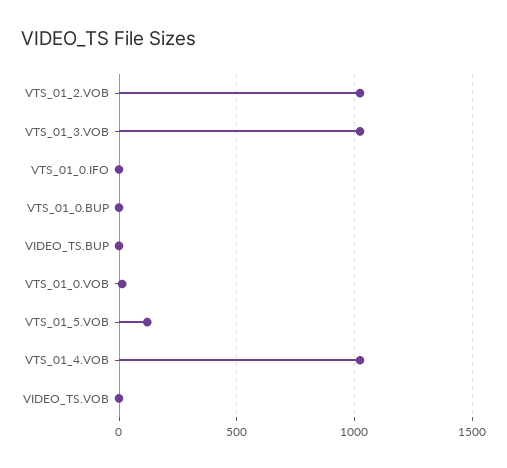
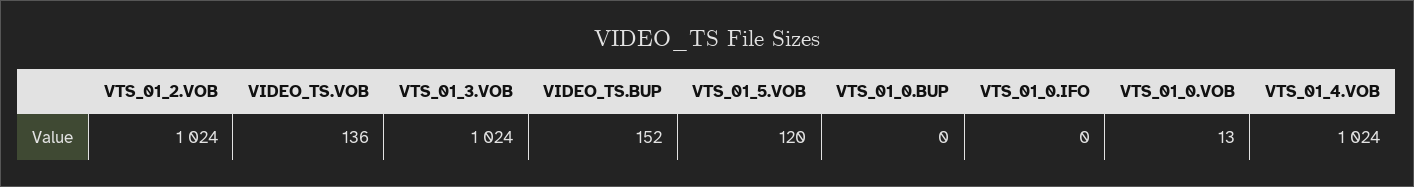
VIDEO_TS.BUP: 0 -> 152
VIDEO_TS.VOB: 0 -> 136

